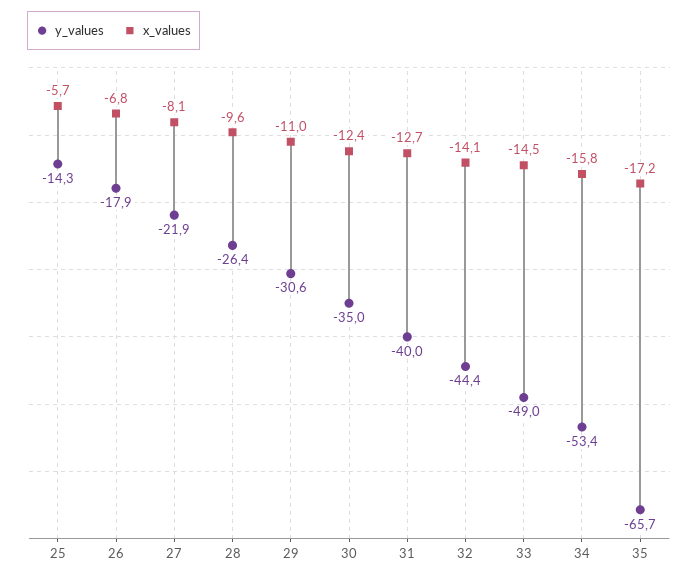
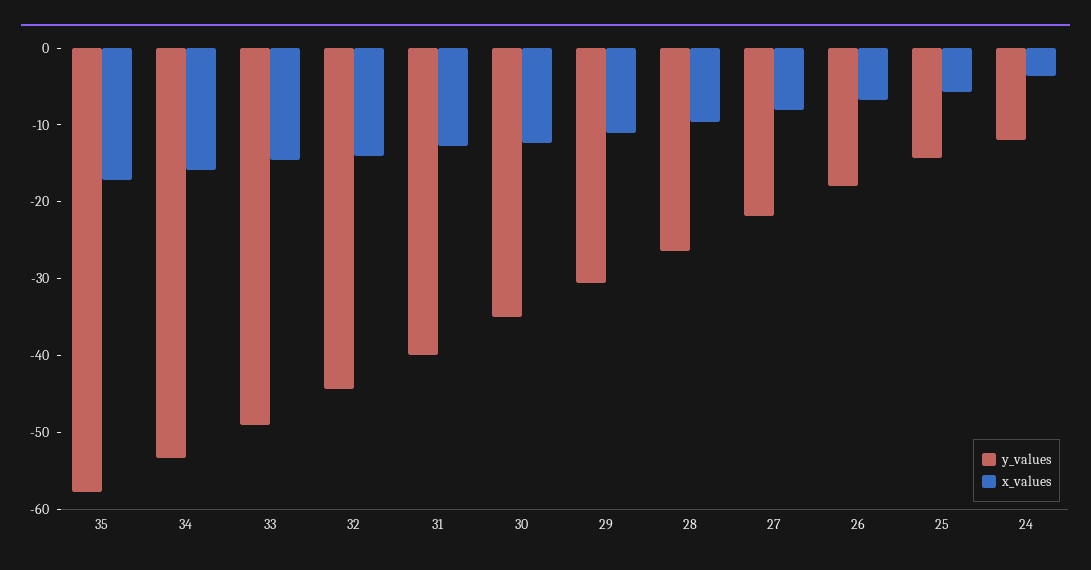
y_values, 35: -65.7 -> -58
y_values, 24: none -> -12
x_values, 24: none -> -4

